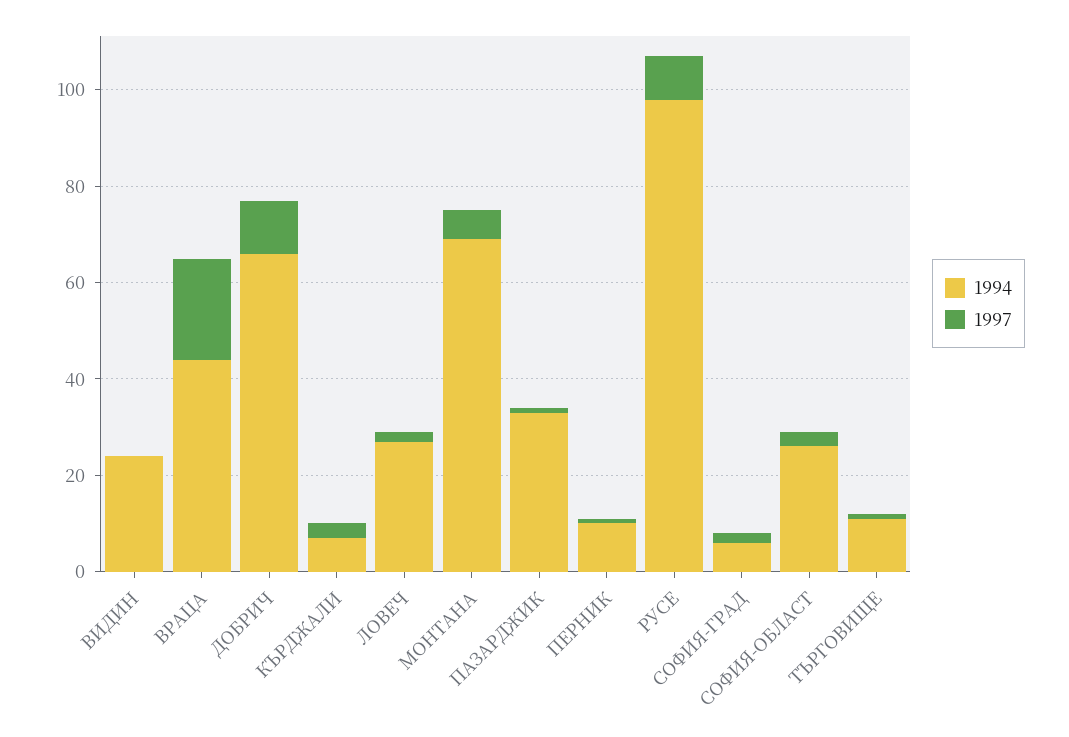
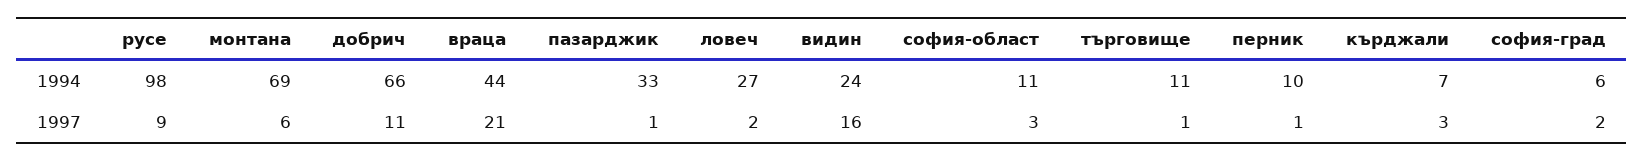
1997, ВИДИН: 0 -> 16
1994, СОФИЯ-ОБЛАСТ: 25 -> 11

